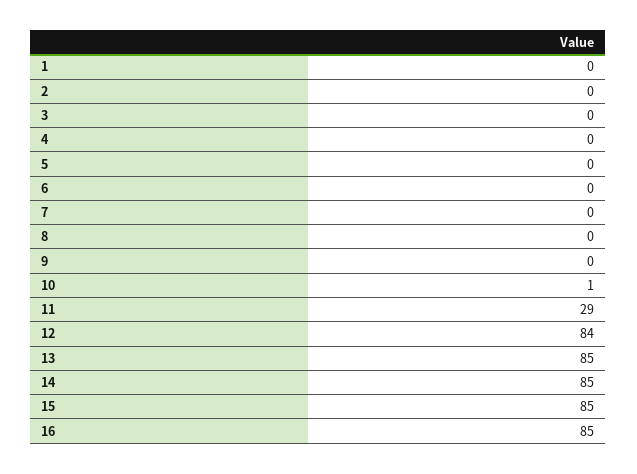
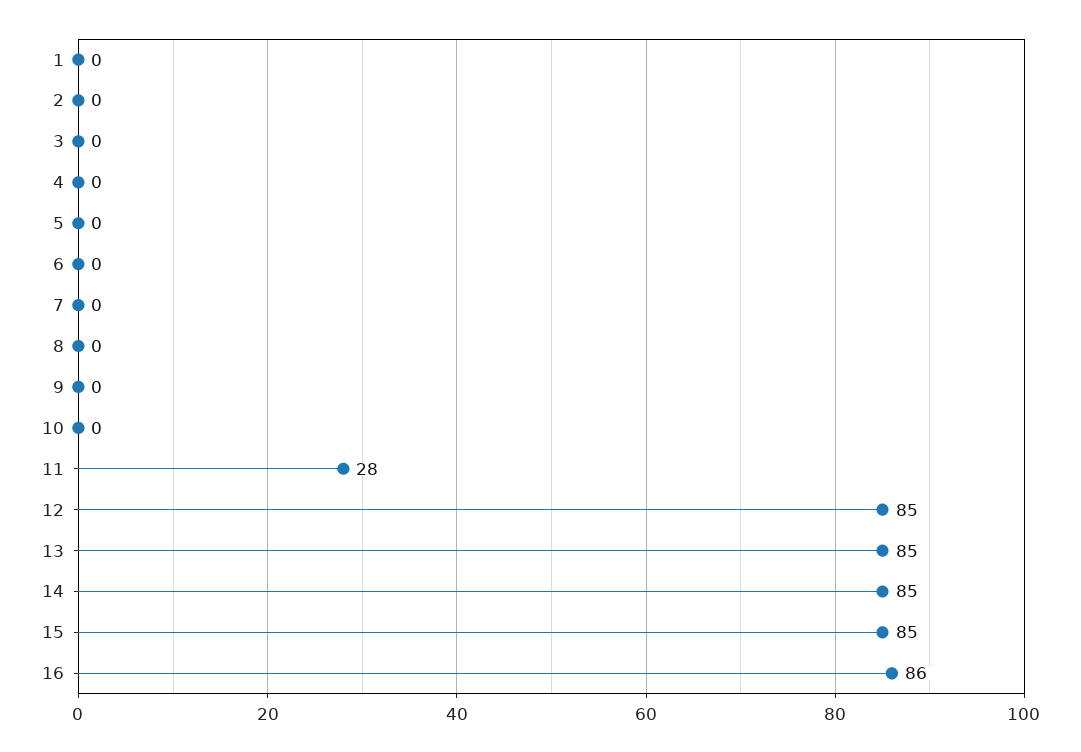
10: 1 -> 0
11: 29 -> 28
12: 84 -> 85
16: 85 -> 86

